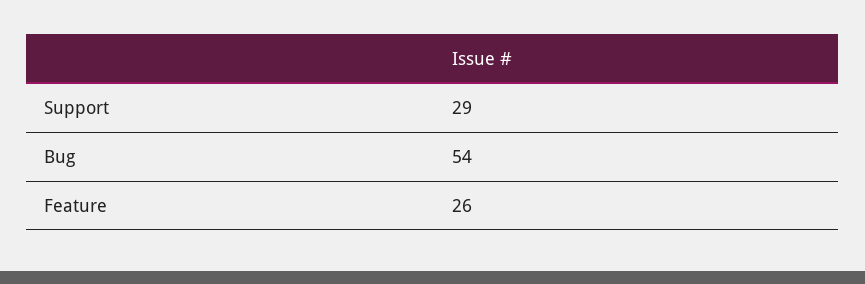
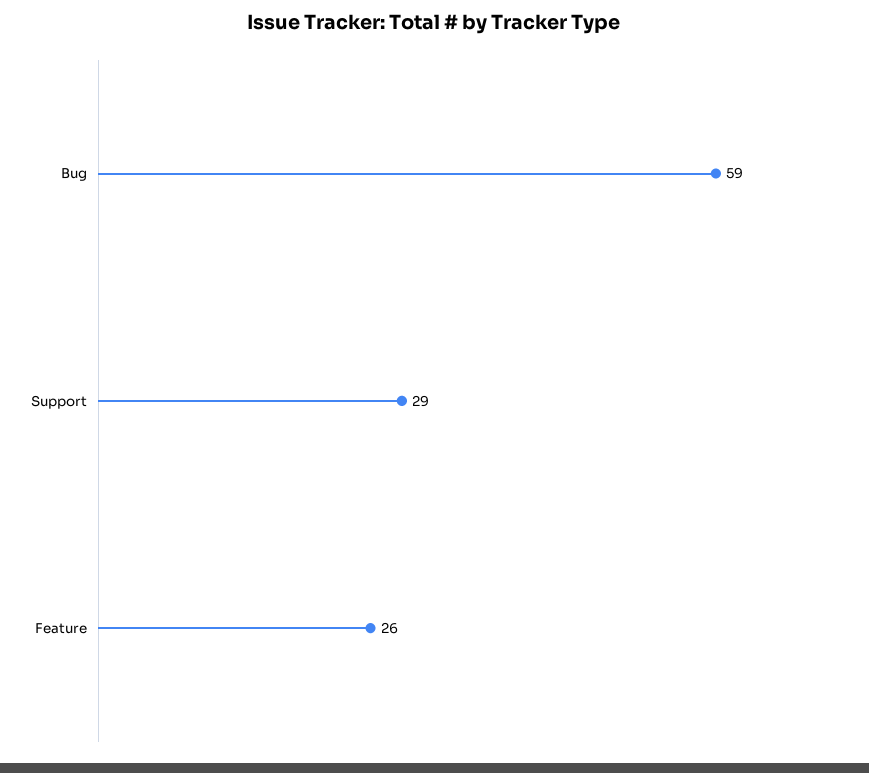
Bug: 54 -> 59

